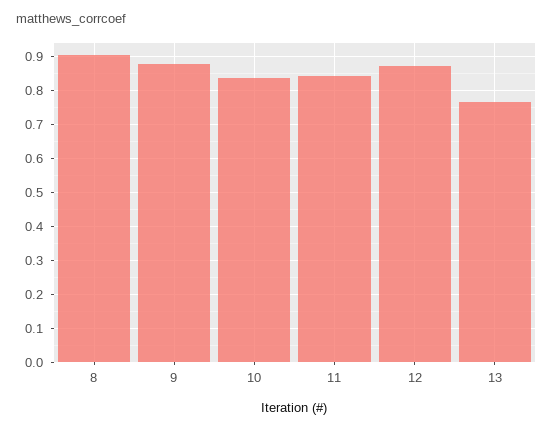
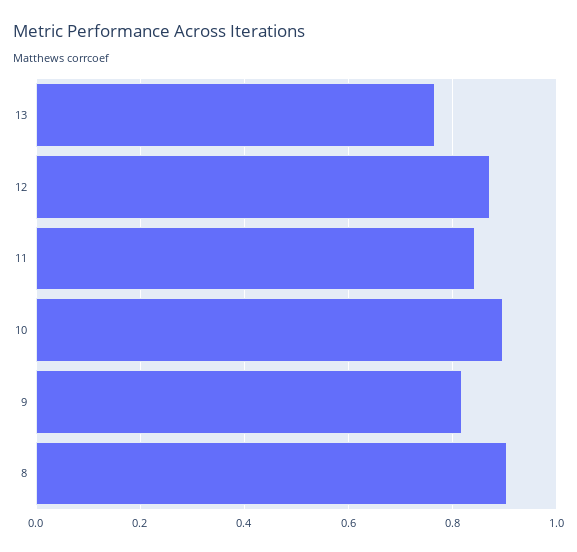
9: 0.88 -> 0.82
10: 0.84 -> 0.9

